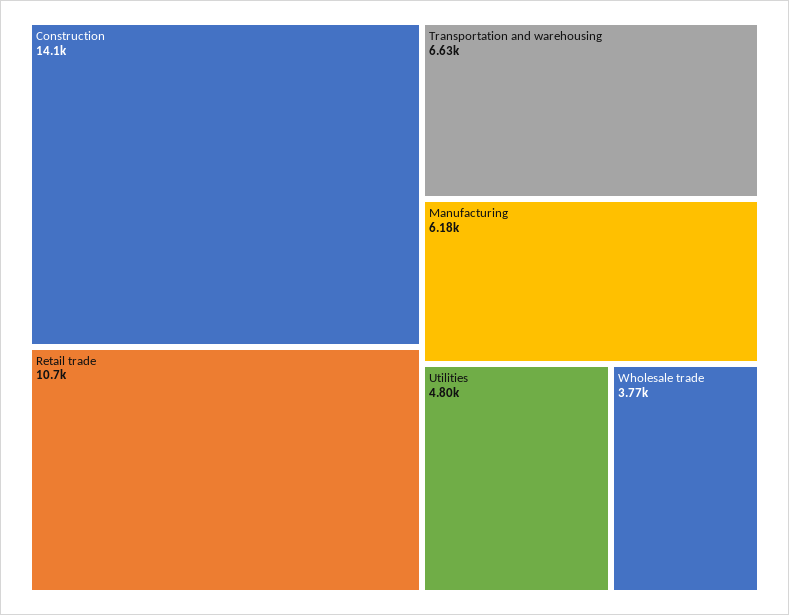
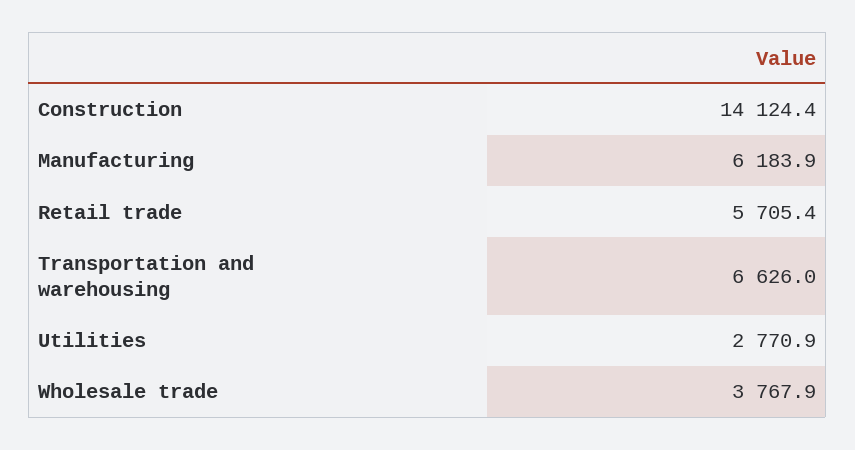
Retail trade: 10700 -> 5705.4
Utilities: 4800 -> 2770.9

